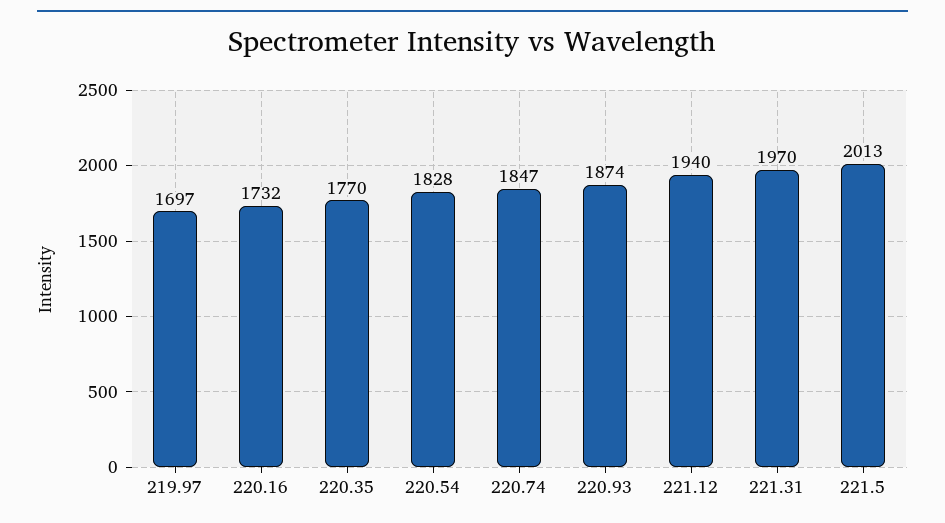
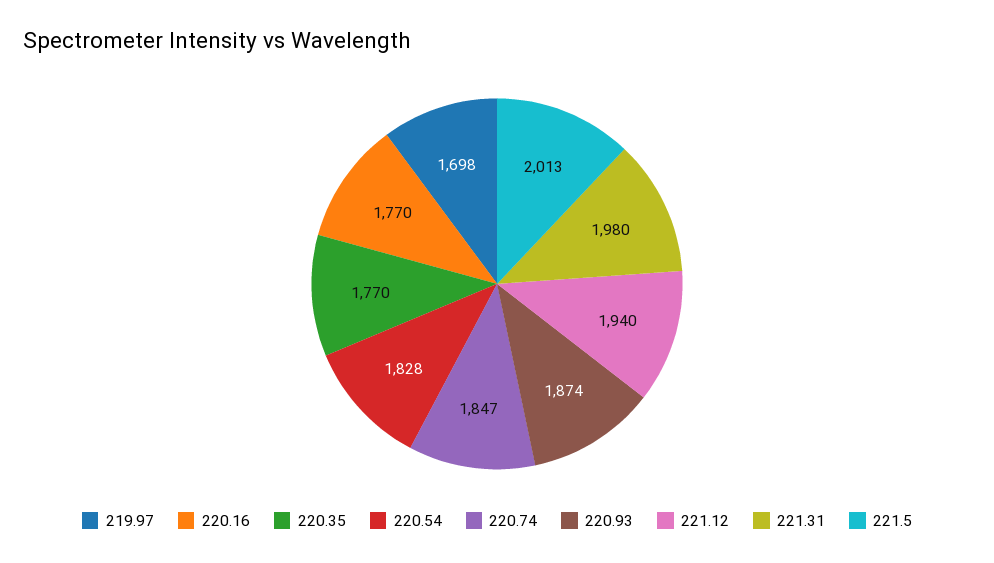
219.97: 1697 -> 1698
220.16: 1732 -> 1770
221.31: 1970 -> 1980

